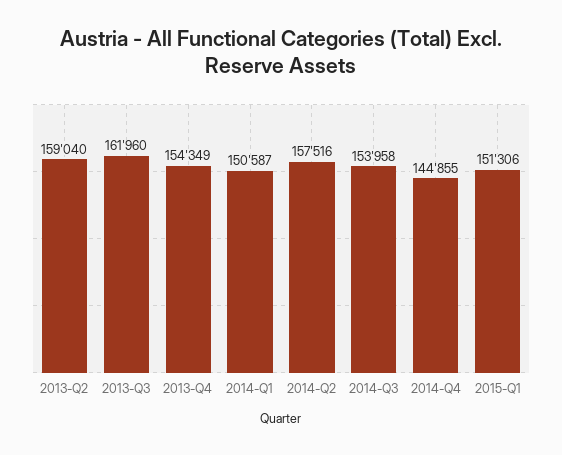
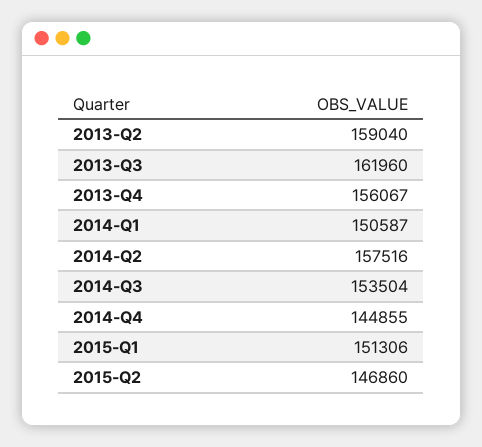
2013-Q4: 154349 -> 156067
2014-Q3: 153958 -> 153504
2015-Q2: none -> 146860

